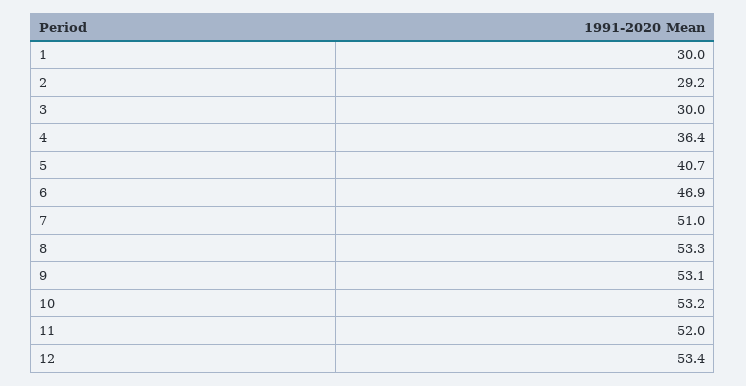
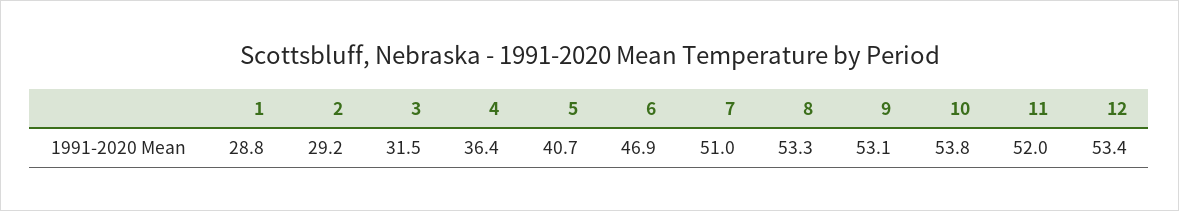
1: 30 -> 28.8
3: 30 -> 31.5
10: 53.2 -> 53.8

